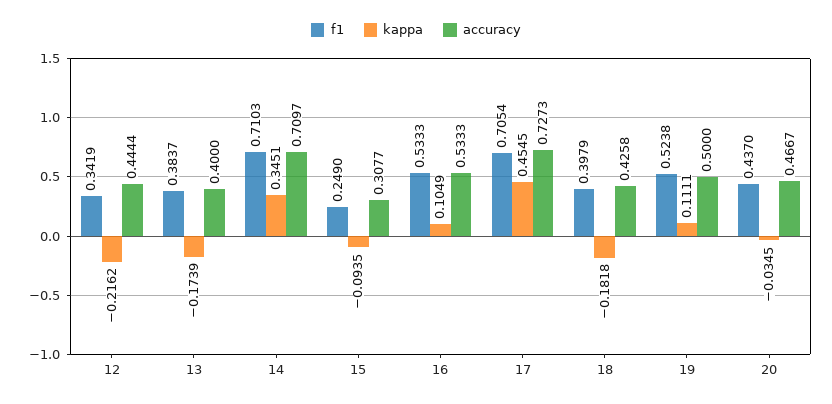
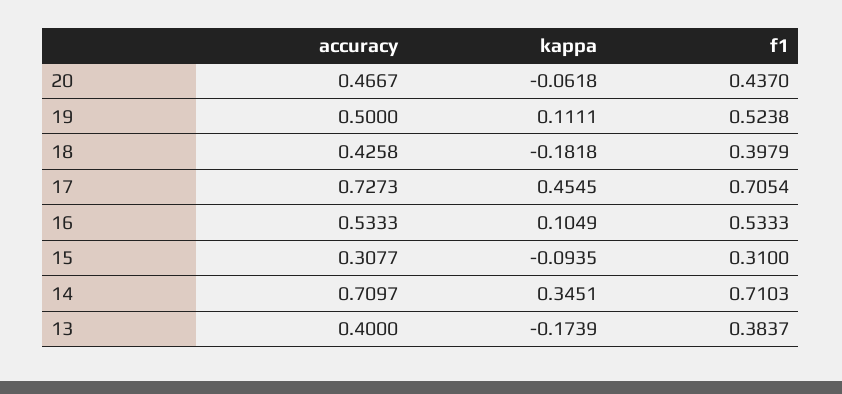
f1, 12: 0.3419 -> none
kappa, 12: -0.2162 -> none
accuracy, 12: 0.4444 -> none
f1, 15: 0.249 -> 0.31
kappa, 20: -0.0345 -> -0.0618

